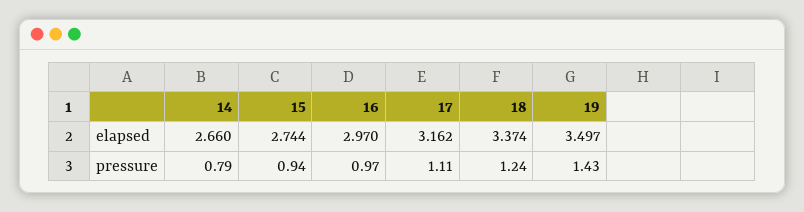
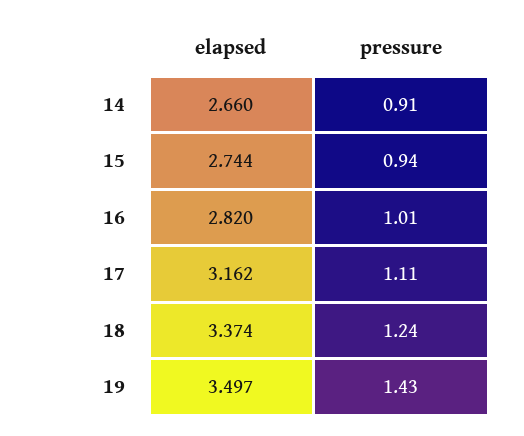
16, elapsed: 2.97 -> 2.82
14, pressure: 0.79 -> 0.91
16, pressure: 0.97 -> 1.01

